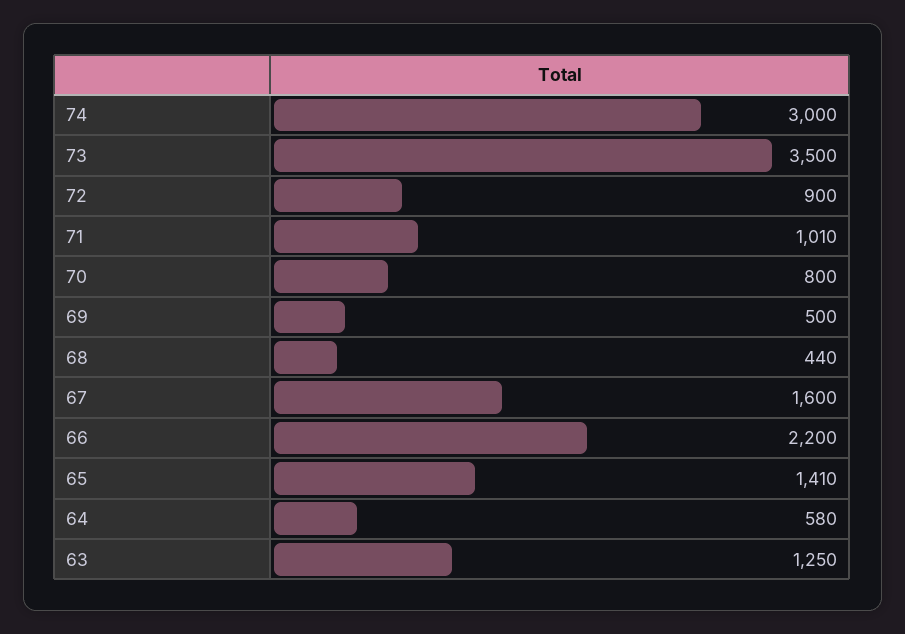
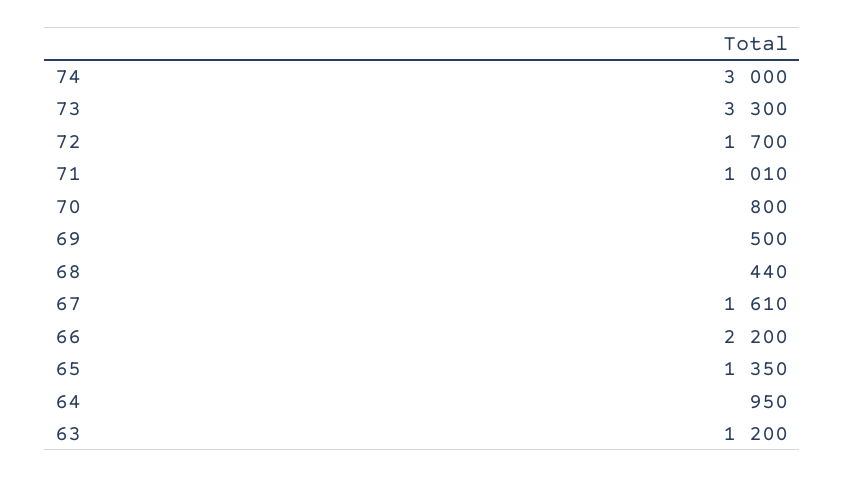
73: 3500 -> 3300
72: 900 -> 1700
67: 1600 -> 1610
65: 1410 -> 1350
64: 580 -> 950
63: 1250 -> 1200

